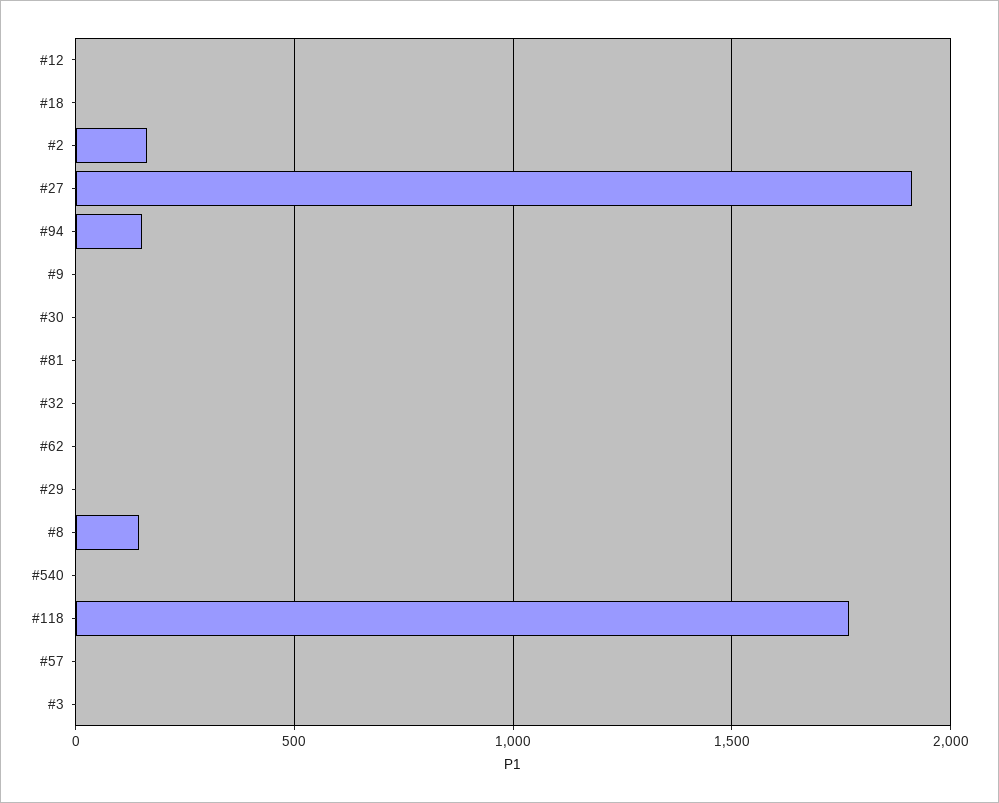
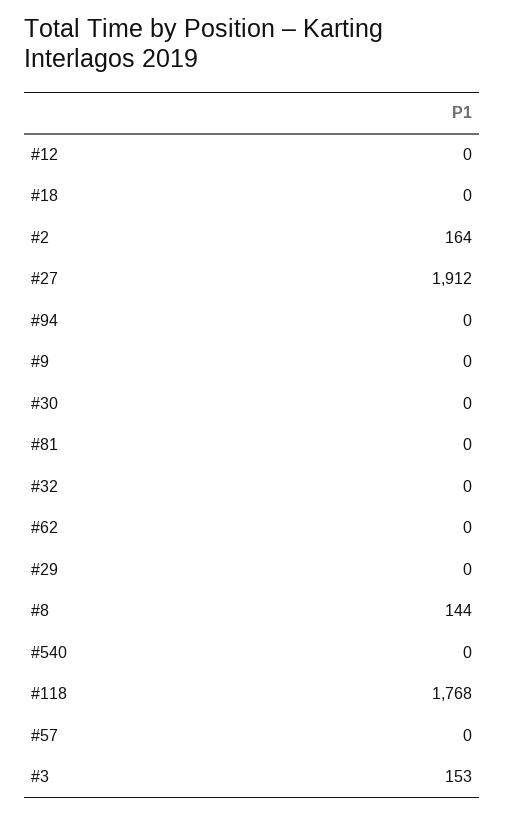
#94: 150 -> 0
#3: 0 -> 153

